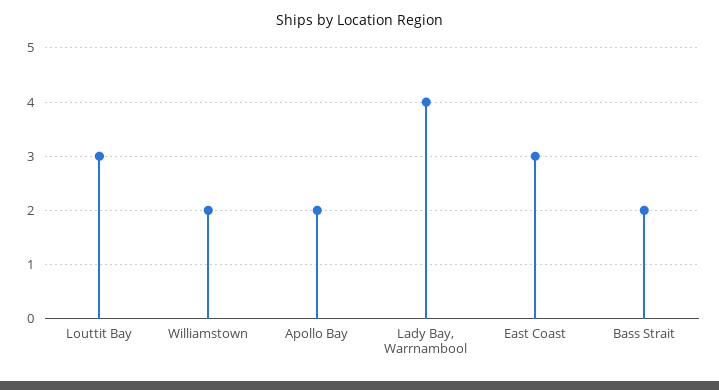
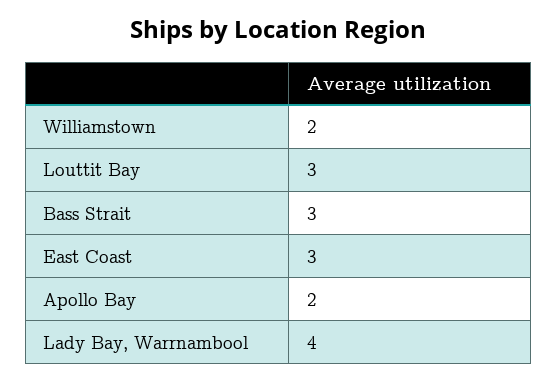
Bass Strait: 2 -> 3

